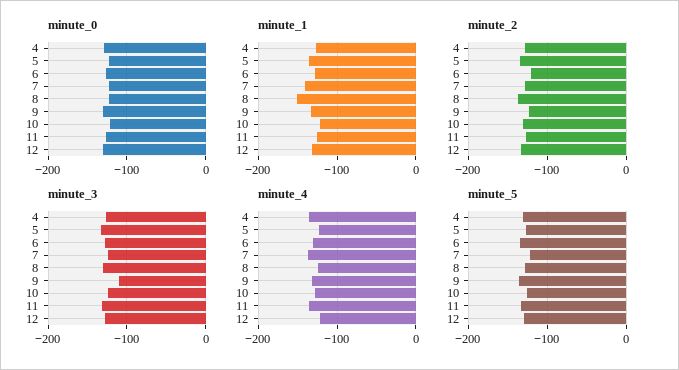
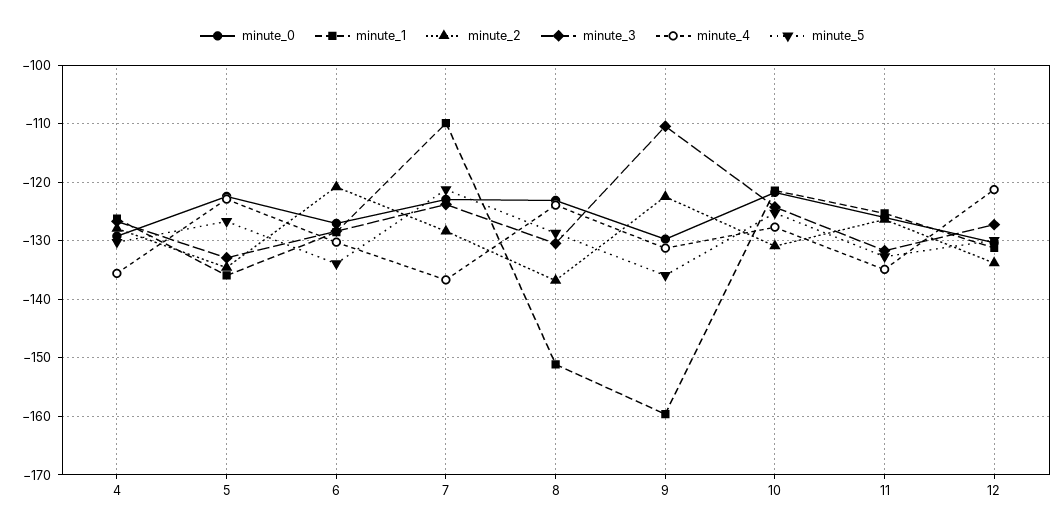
minute_1, 7: -140 -> -110
minute_1, 9: -130 -> -160

